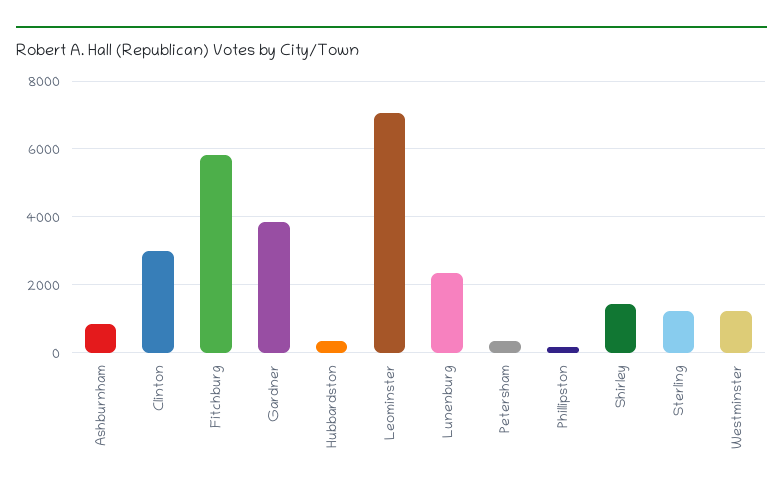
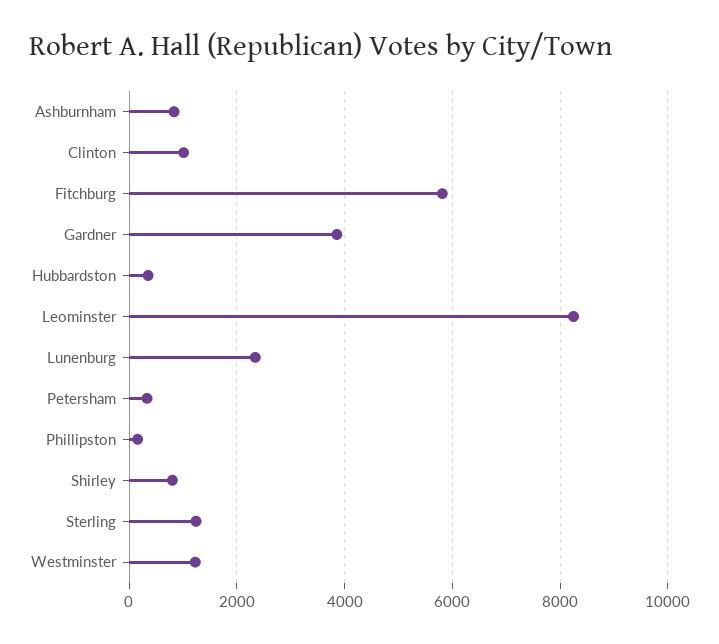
Clinton: 3000 -> 1000
Leominster: 7000 -> 8200
Shirley: 1400 -> 800

